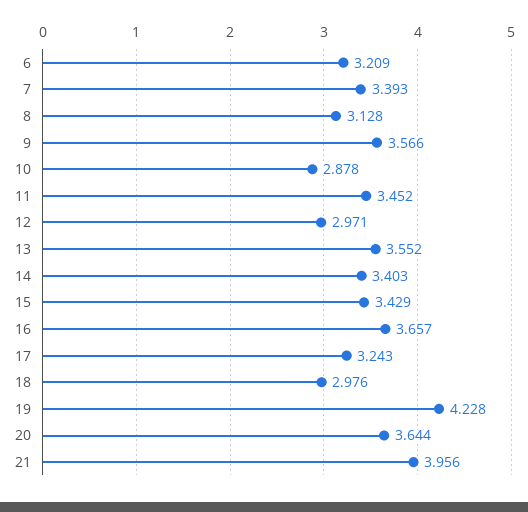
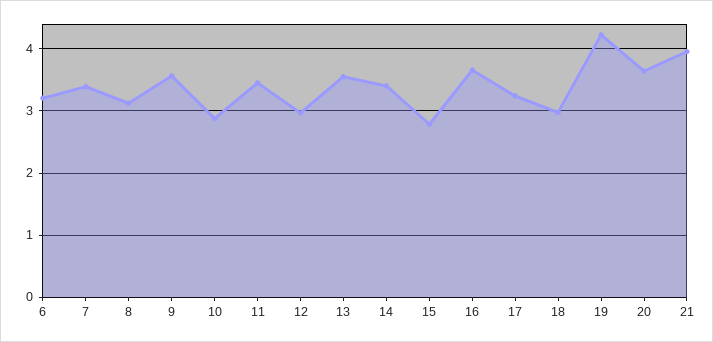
15: 3.429 -> 2.8

